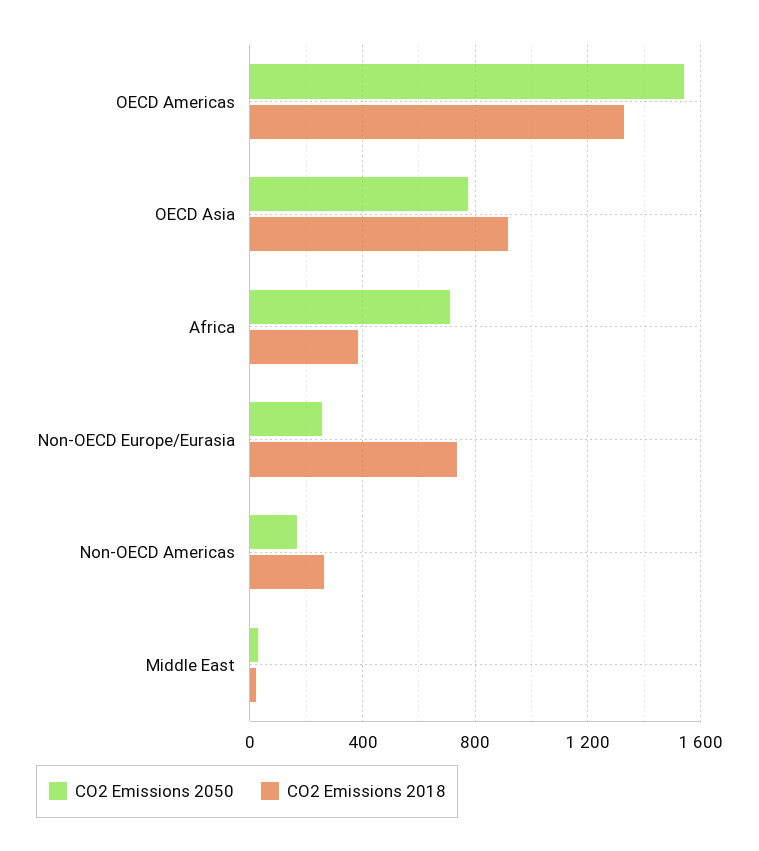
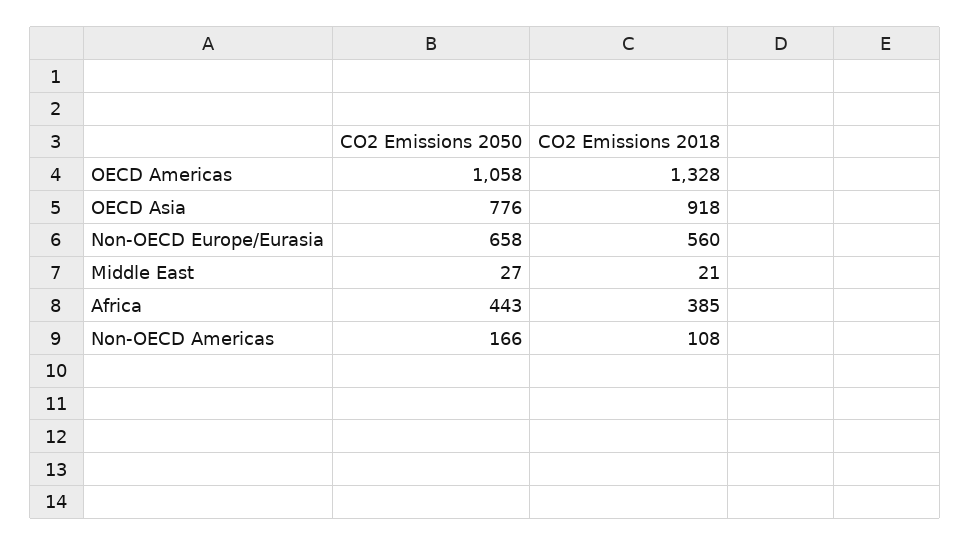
CO2 Emissions 2050, OECD Americas: 1550 -> 1058
CO2 Emissions 2050, Africa: 700 -> 443
CO2 Emissions 2050, Non-OECD Europe/Eurasia: 250 -> 658
CO2 Emissions 2018, Non-OECD Europe/Eurasia: 750 -> 560
CO2 Emissions 2018, Non-OECD Americas: 250 -> 108

